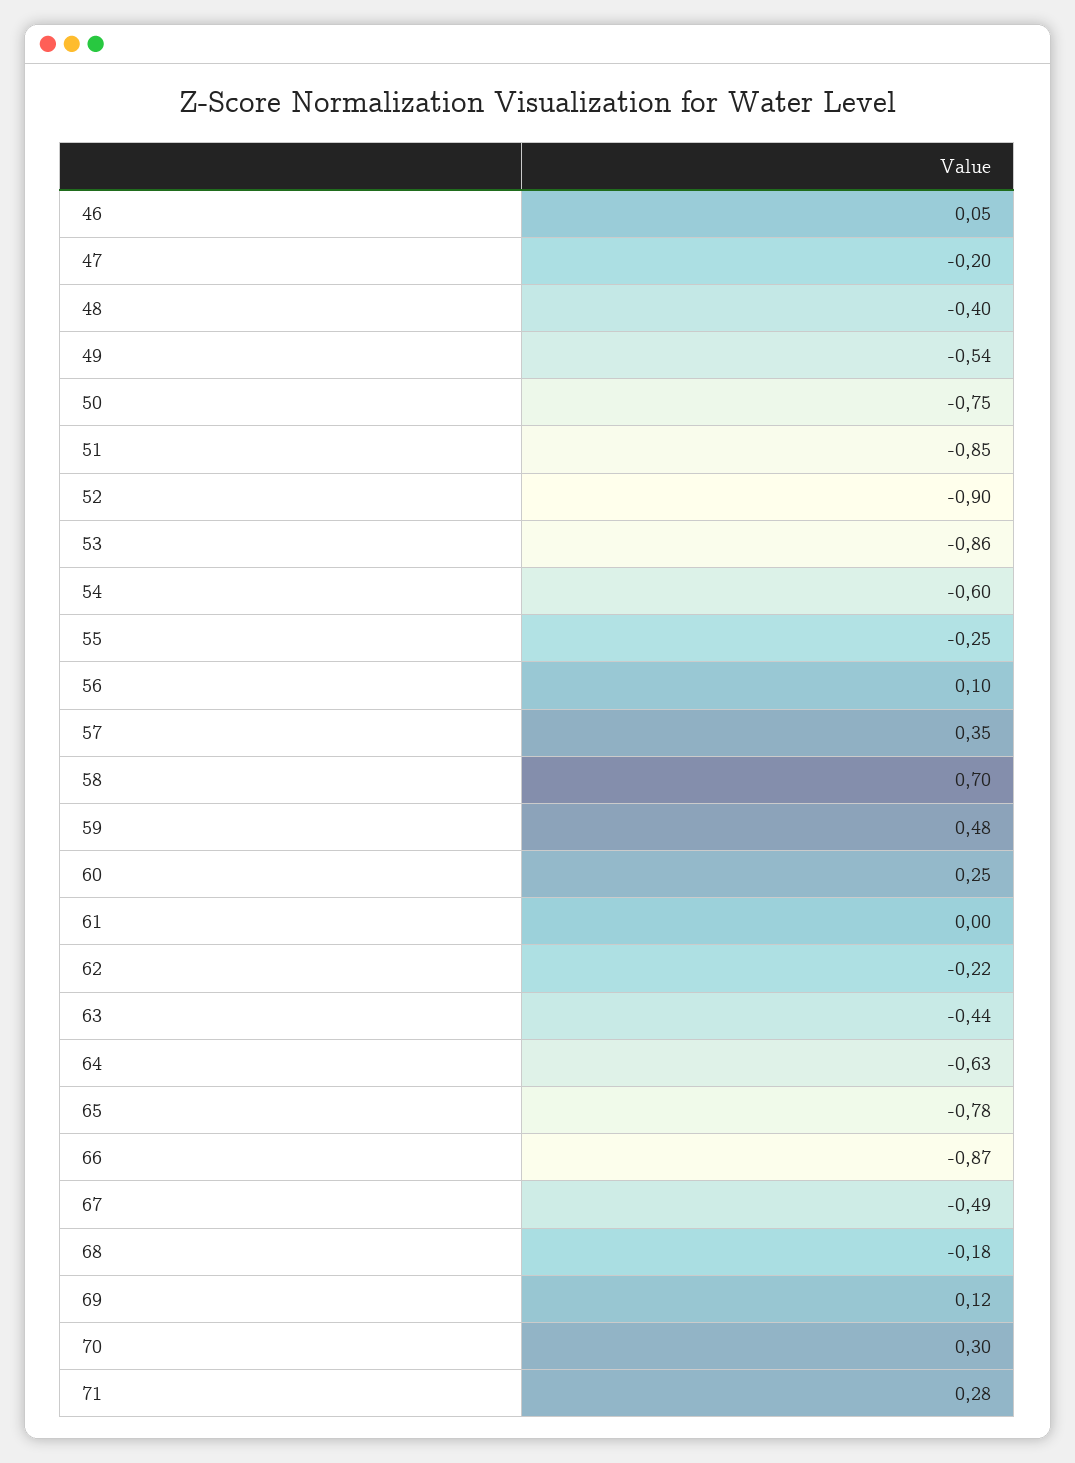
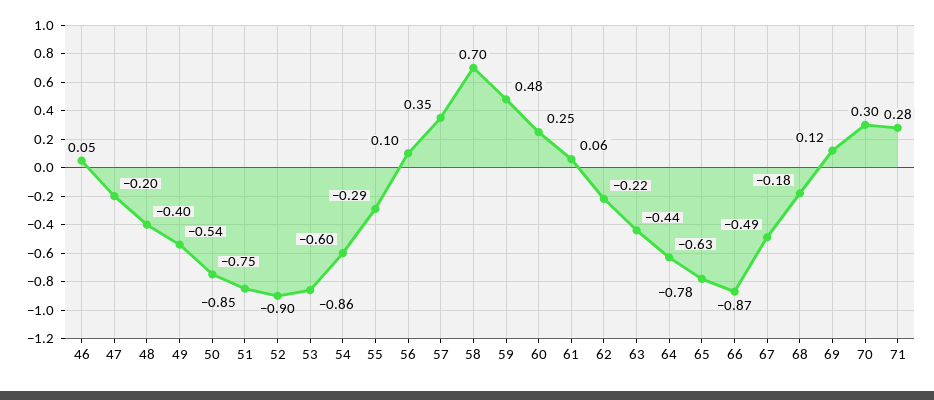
55: -0.25 -> -0.29
61: 0 -> 0.06

